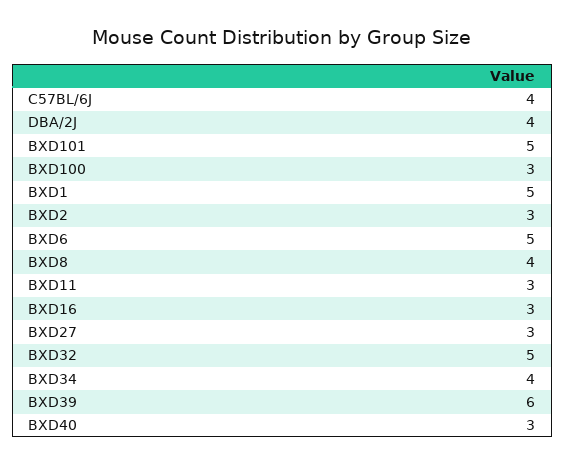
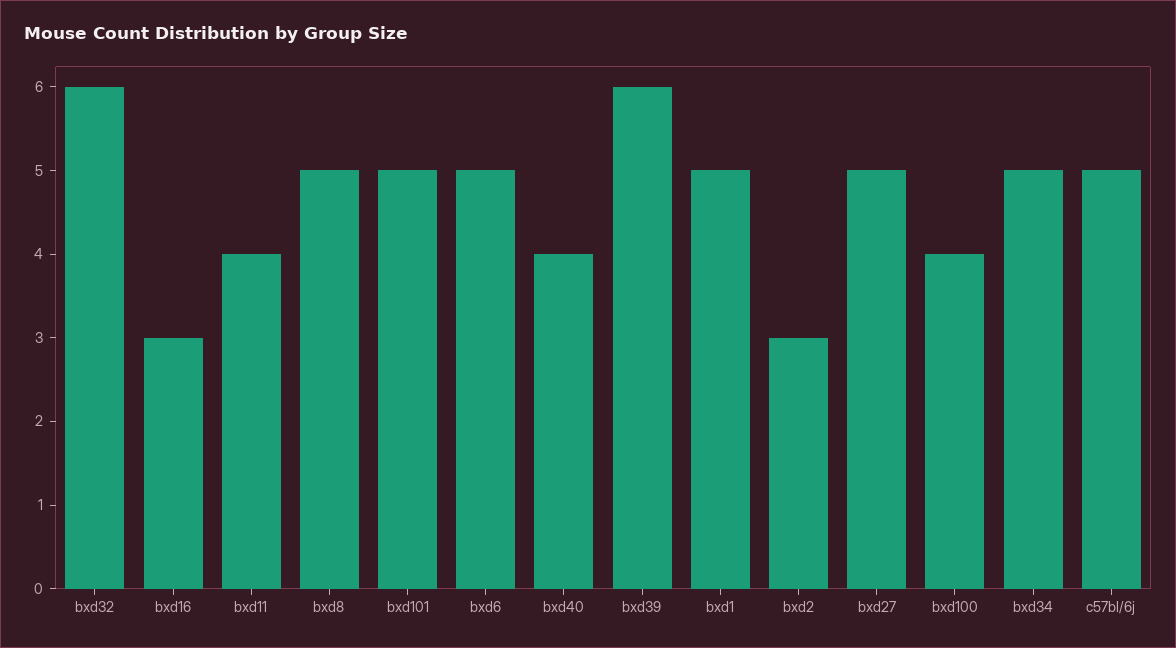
C57BL/6J: 4 -> 5
DBA/2J: 4 -> none
BXD100: 3 -> 4
BXD8: 4 -> 5
BXD11: 3 -> 4
BXD27: 3 -> 5
BXD32: 5 -> 6
BXD34: 4 -> 5
BXD40: 3 -> 4

